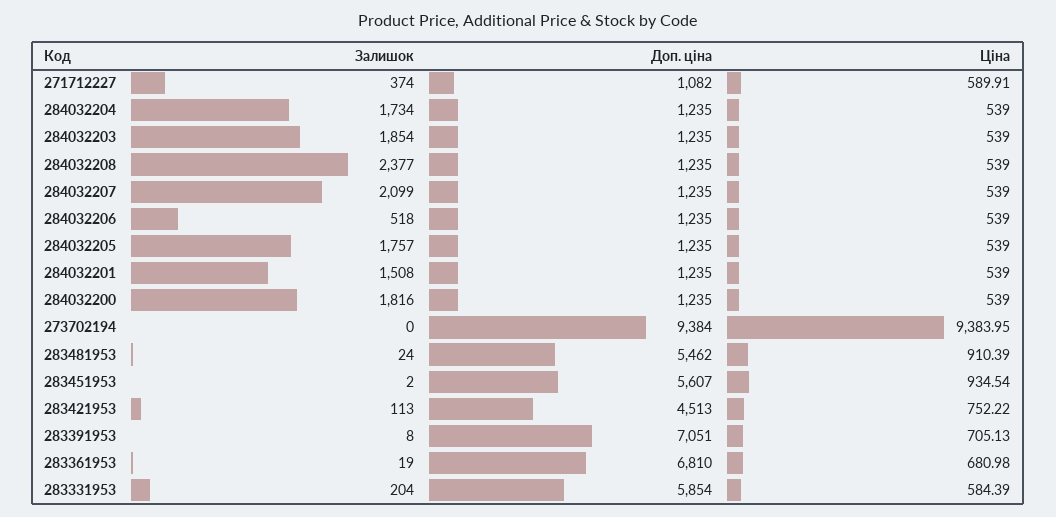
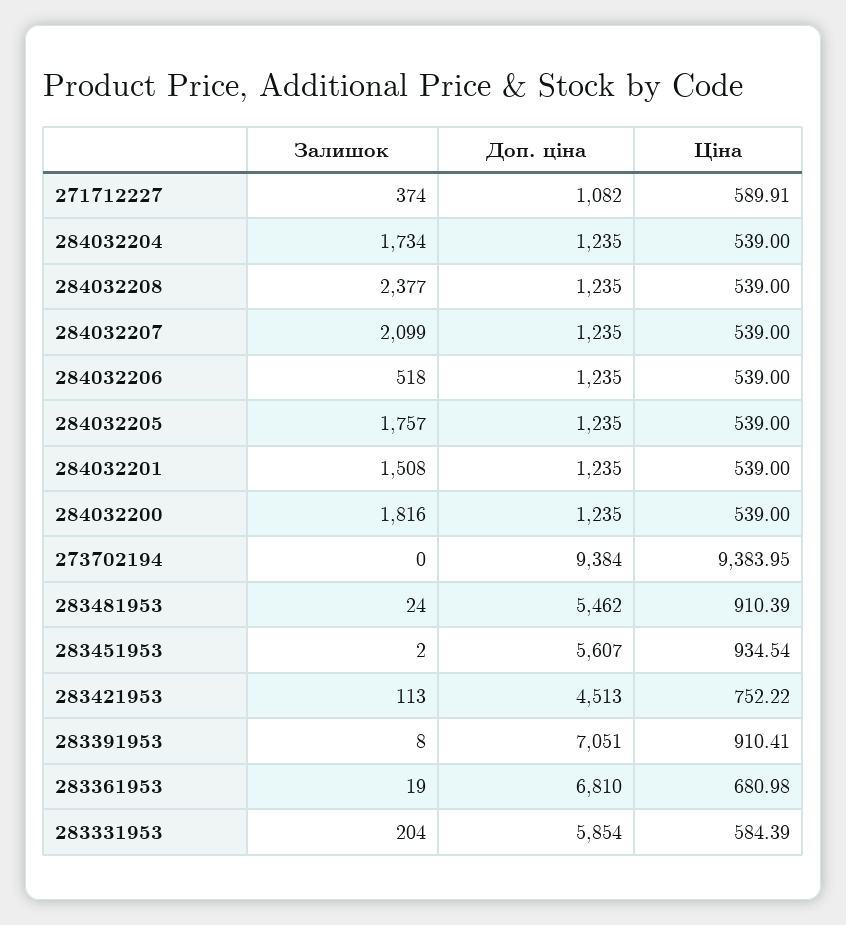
Залишок, 284032203: 1854 -> none
Доп. ціна, 284032203: 1235 -> none
Ціна, 284032203: 539 -> none
Ціна, 283391953: 705.13 -> 910.41

